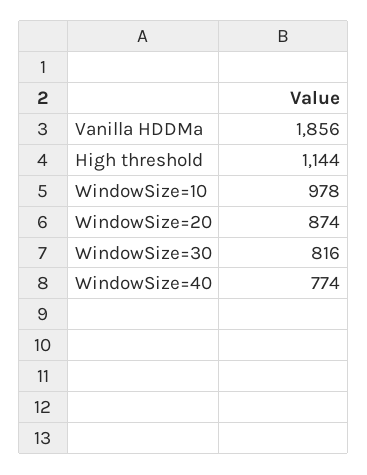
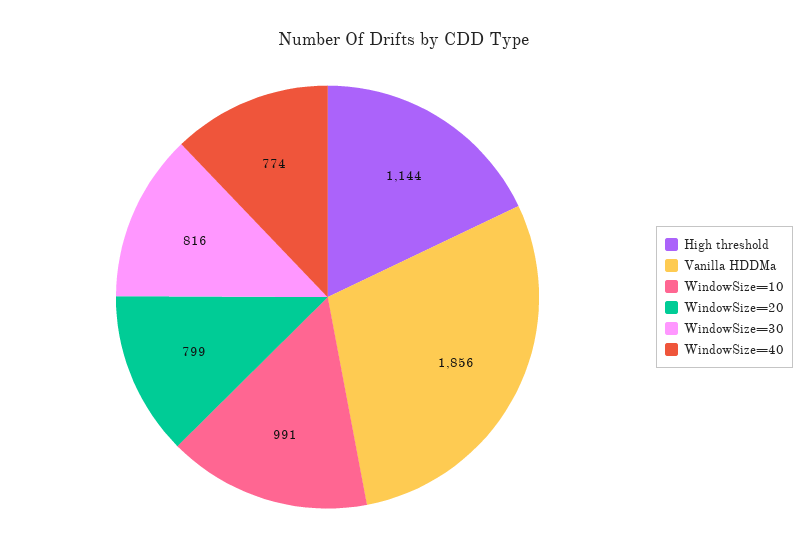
WindowSize=10: 978 -> 991
WindowSize=20: 874 -> 799

